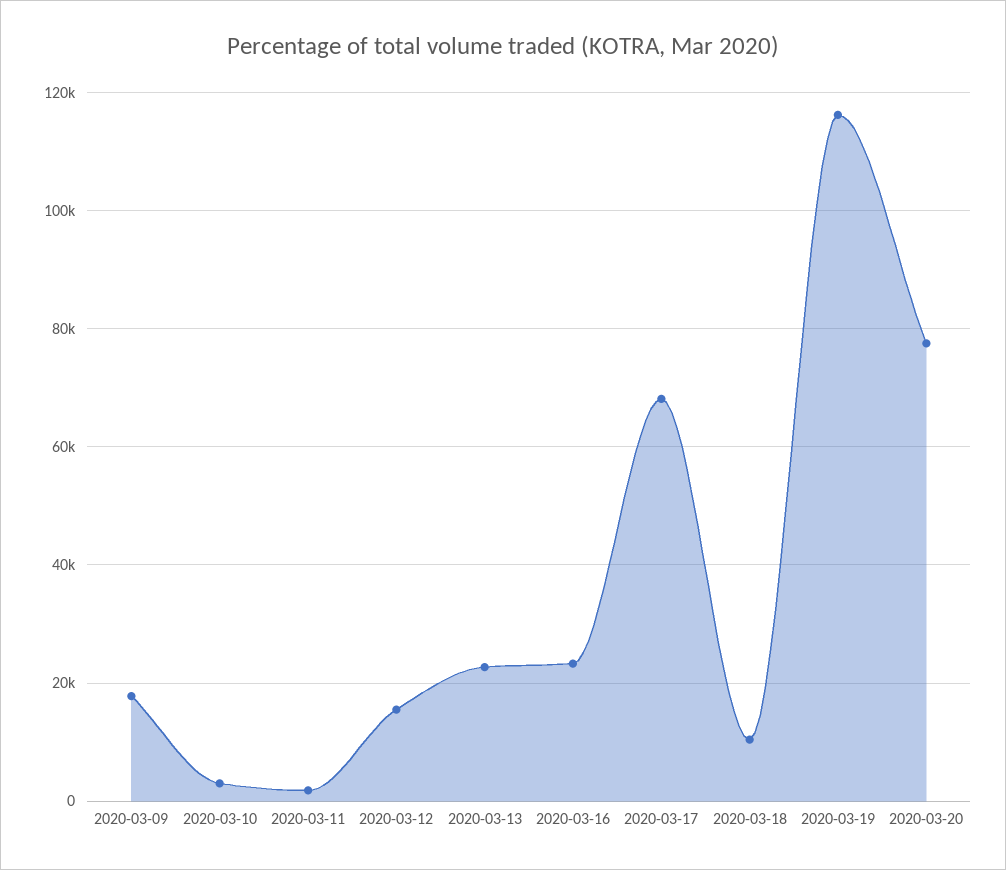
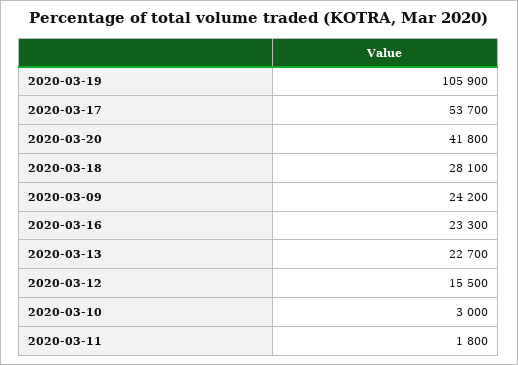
2020-03-09: 18000 -> 24200
2020-03-17: 68000 -> 53700
2020-03-18: 10000 -> 28100
2020-03-19: 116000 -> 105900
2020-03-20: 78000 -> 41800

